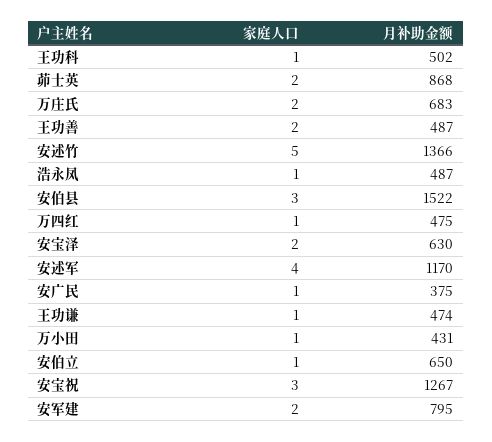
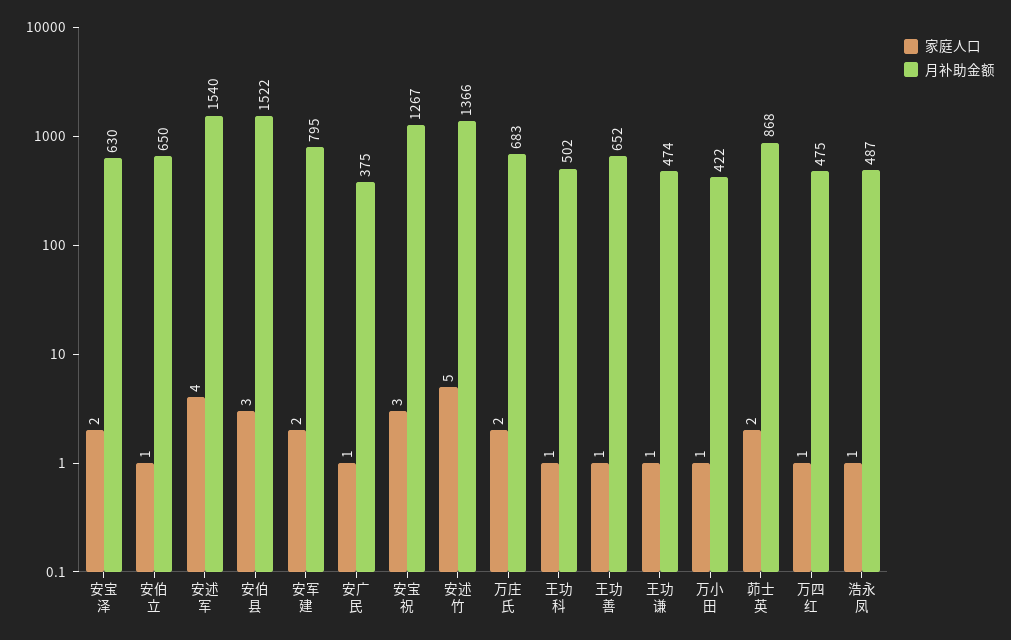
家庭人口, 王功善: 2 -> 1
月补助金额, 王功善: 487 -> 652
月补助金额, 安述军: 1170 -> 1540
月补助金额, 万小田: 431 -> 422

